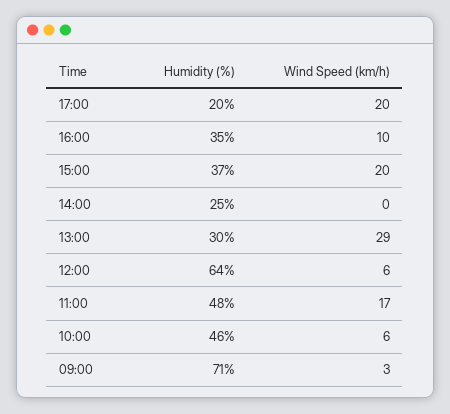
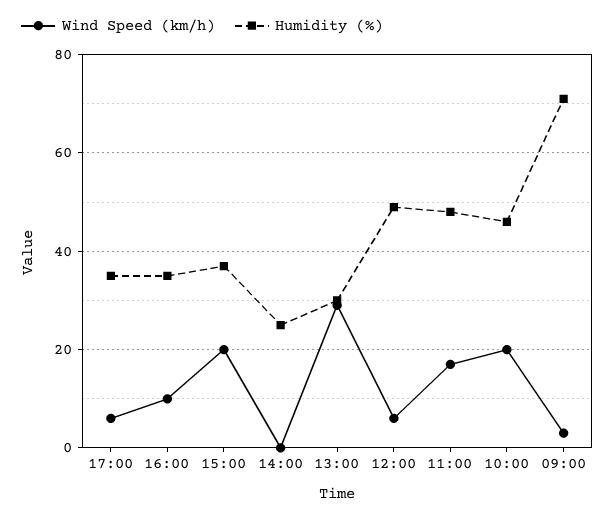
Humidity (%), 17:00: 20 -> 35
Wind Speed (km/h), 17:00: 20 -> 5
Humidity (%), 12:00: 64 -> 50
Wind Speed (km/h), 10:00: 6 -> 20

